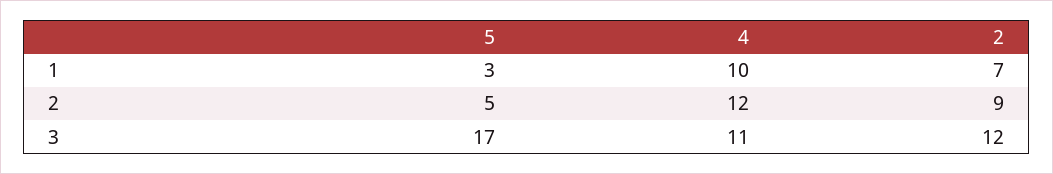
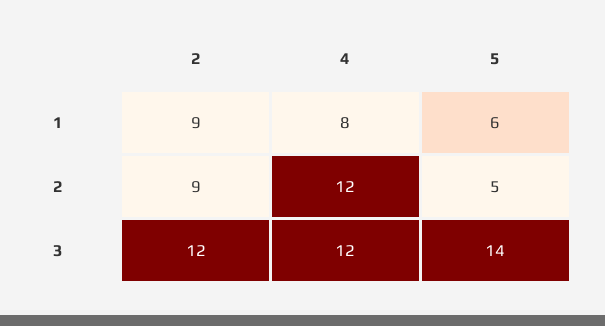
5, 1: 3 -> 6
4, 1: 10 -> 8
2, 1: 7 -> 9
5, 3: 17 -> 14
4, 3: 11 -> 12

